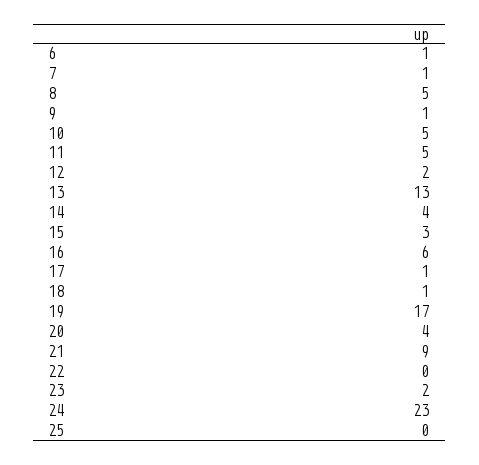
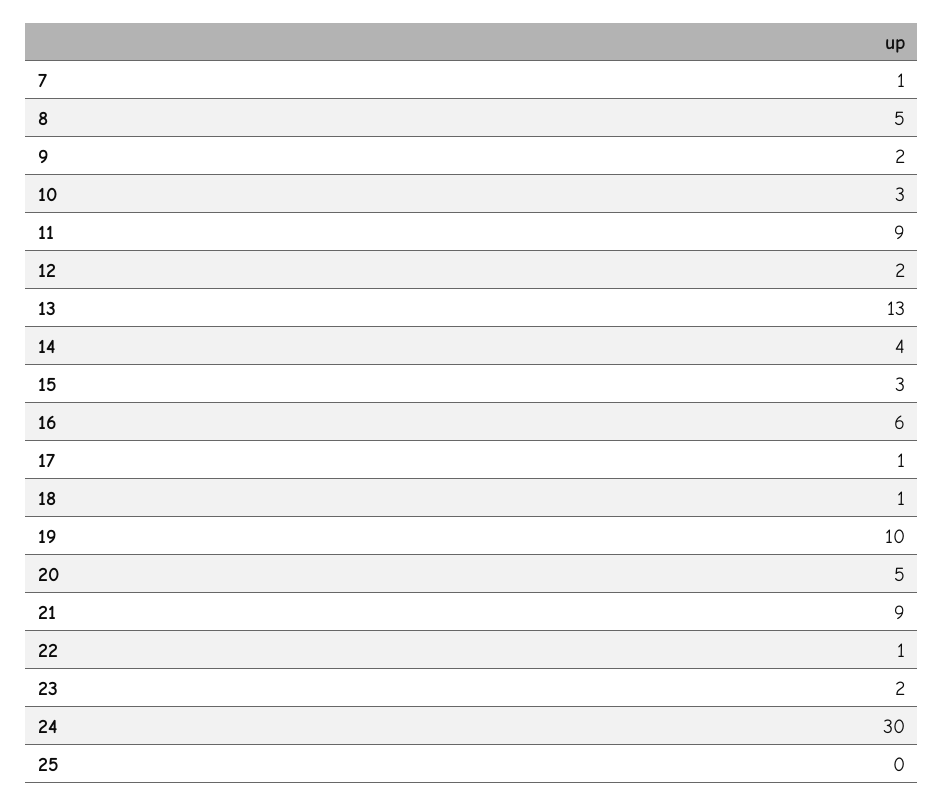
6: 1 -> none
9: 1 -> 2
10: 5 -> 3
11: 5 -> 9
19: 17 -> 10
20: 4 -> 5
22: 0 -> 1
24: 23 -> 30

